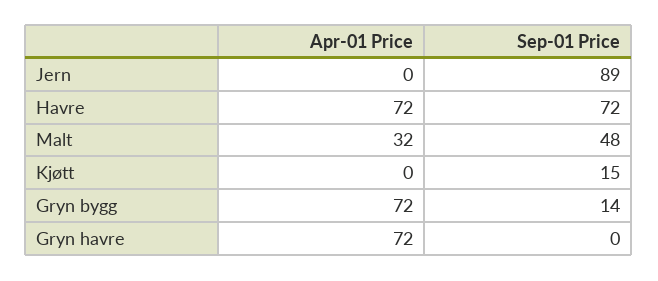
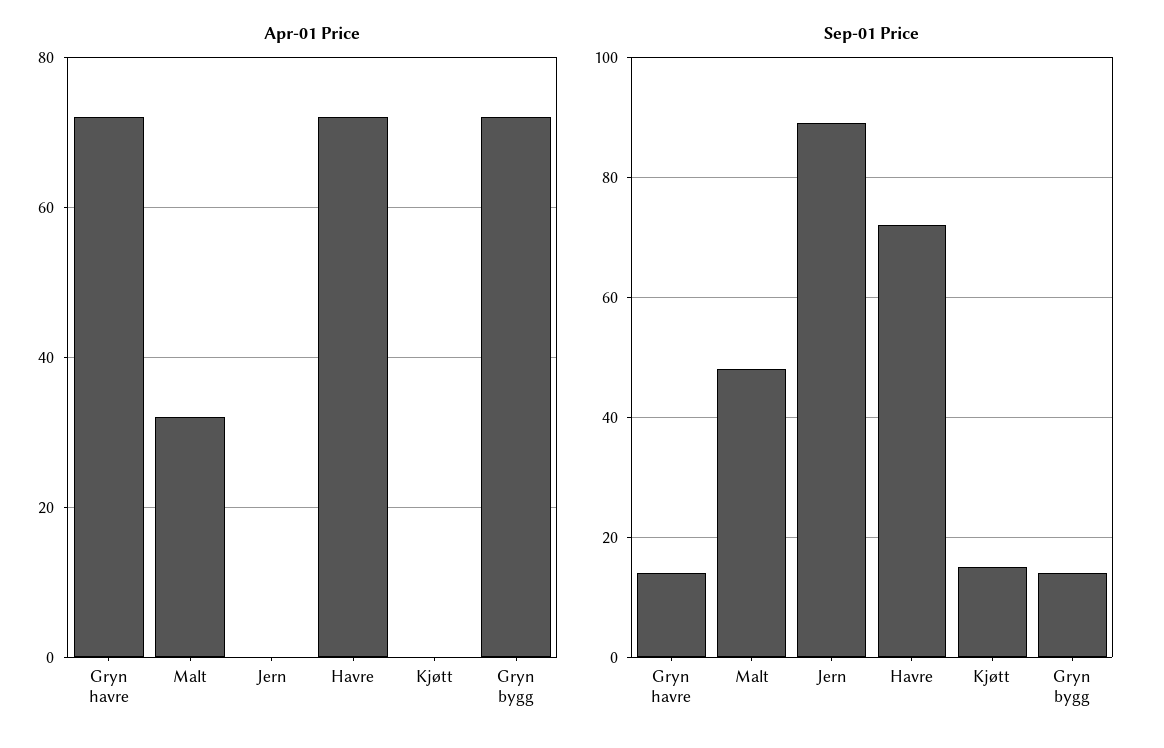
Sep-01 Price, Gryn havre: 0 -> 15

